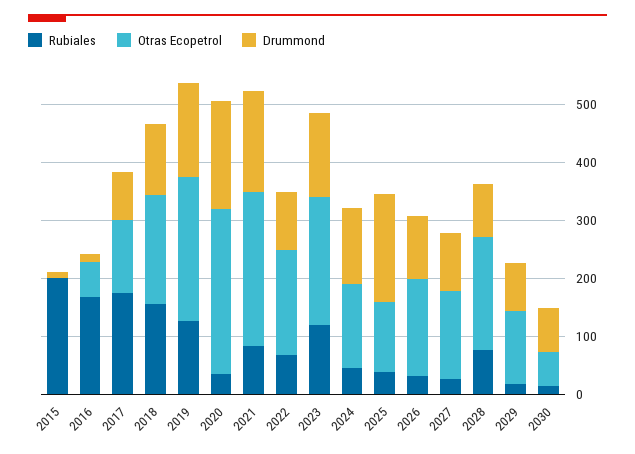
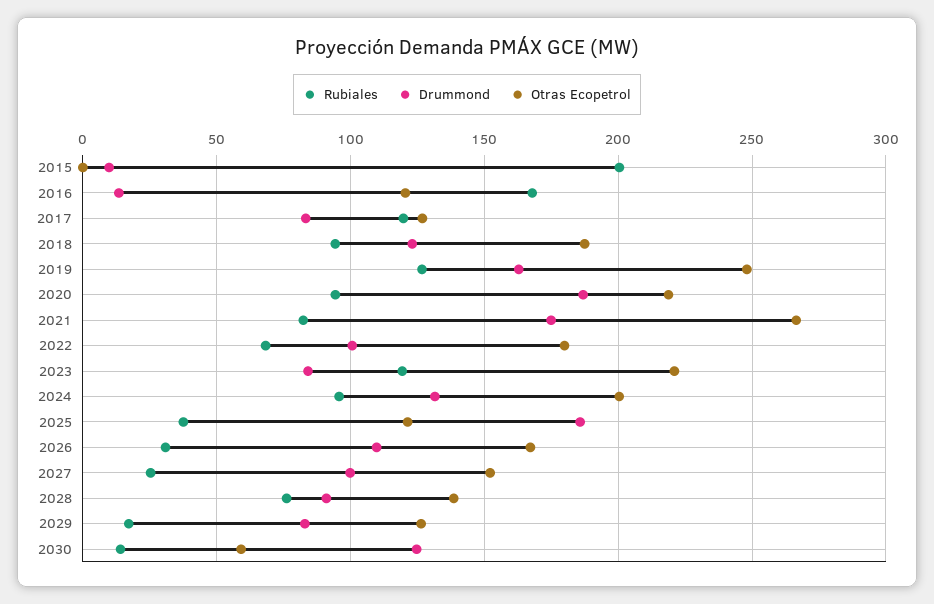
Otras Ecopetrol, 2016: 60 -> 120
Rubiales, 2017: 180 -> 120
Rubiales, 2018: 160 -> 95
Rubiales, 2020: 40 -> 95
Otras Ecopetrol, 2020: 280 -> 220
Drummond, 2023: 140 -> 85
Rubiales, 2024: 40 -> 95
Otras Ecopetrol, 2024: 140 -> 200
Otras Ecopetrol, 2028: 200 -> 140
Drummond, 2030: 80 -> 125

